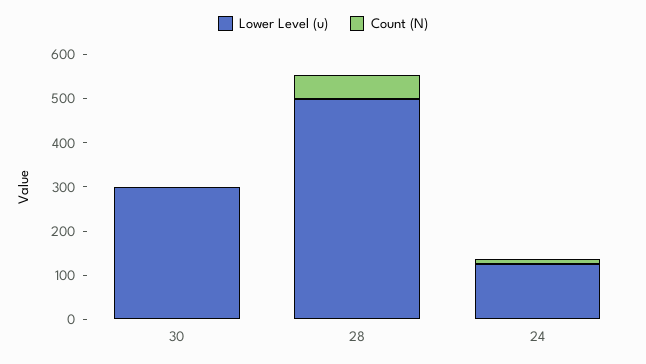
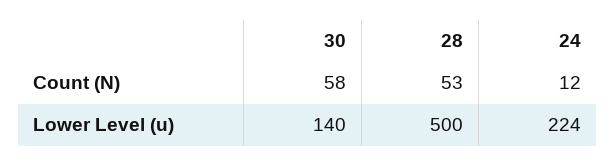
Lower Level (u), 30: 300 -> 140
Count (N), 30: 0 -> 58
Lower Level (u), 24: 120 -> 224

